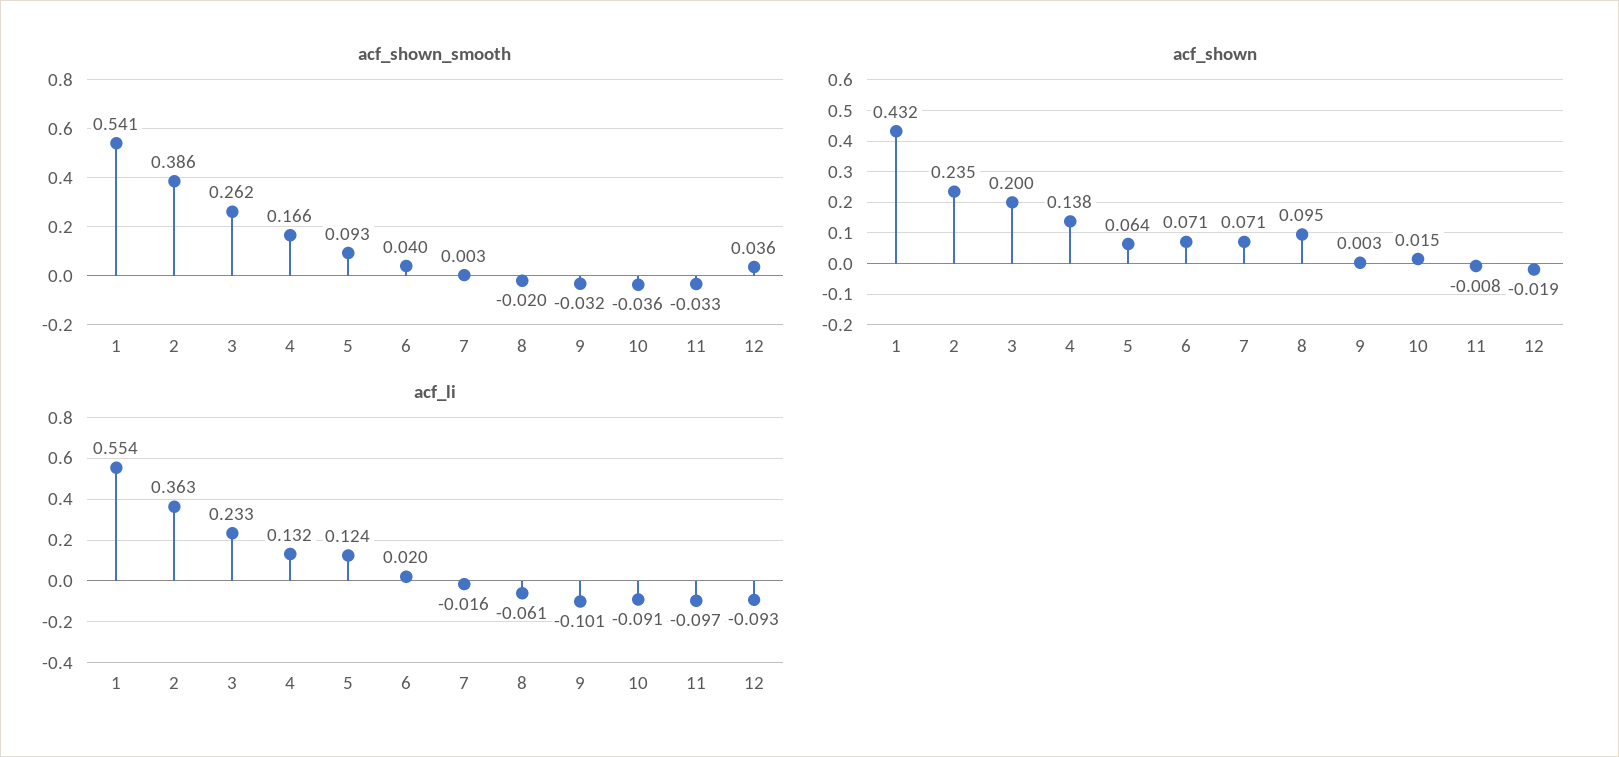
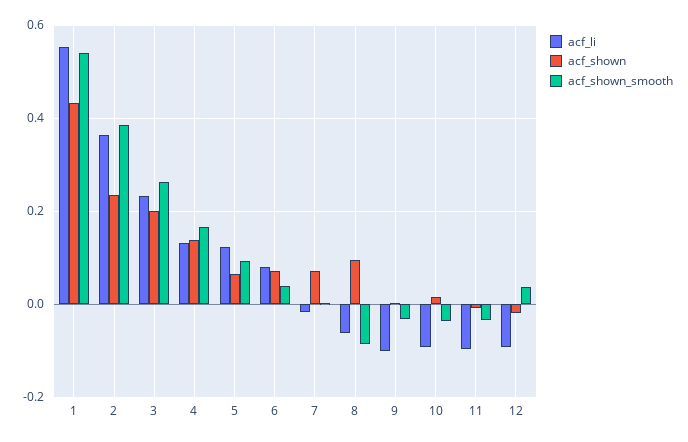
acf_shown_smooth, 8: -0.02 -> -0.08
acf_li, 6: 0.02 -> 0.08

